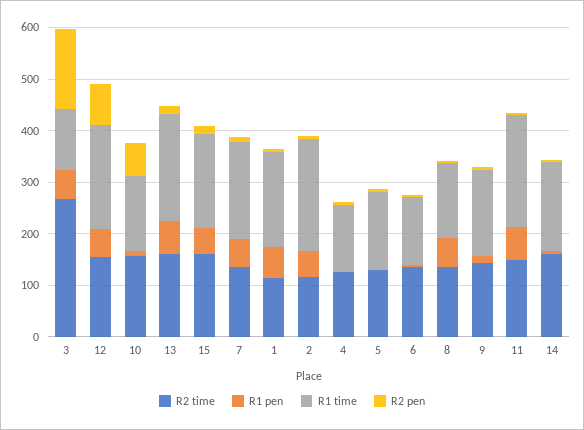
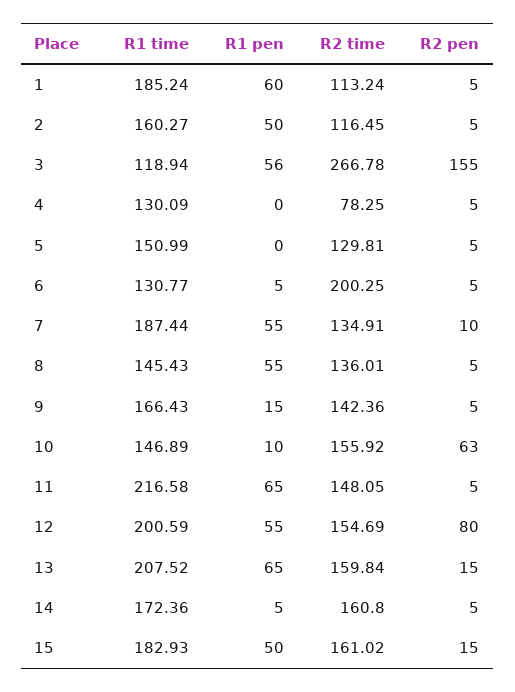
R1 time, 2: 220 -> 160.27
R2 time, 4: 120 -> 78.25
R2 time, 6: 140 -> 200.25

